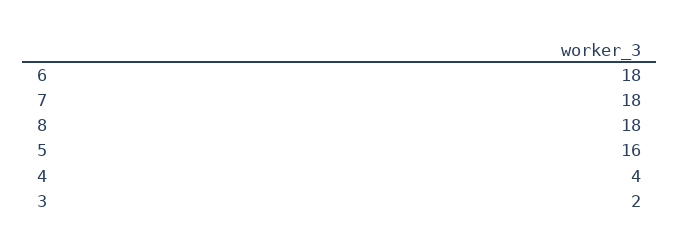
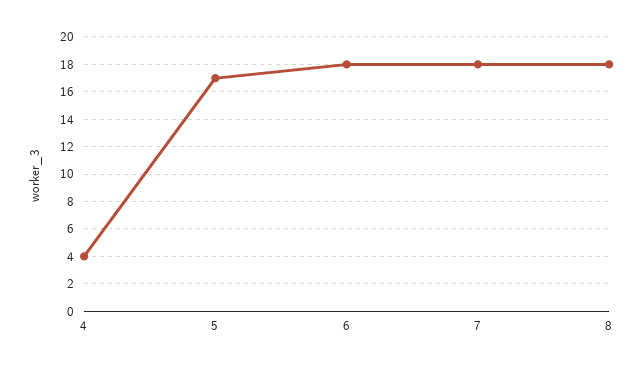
5: 16 -> 17
3: 2 -> none

